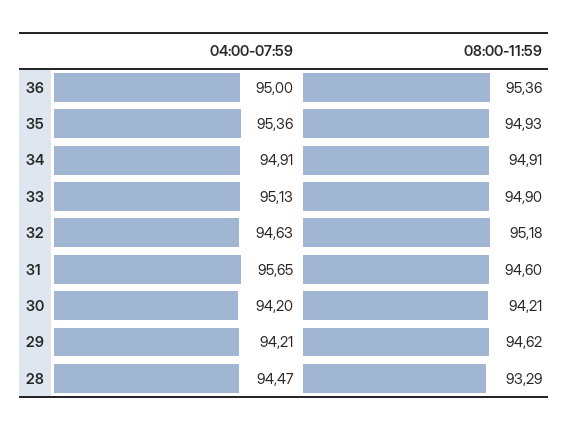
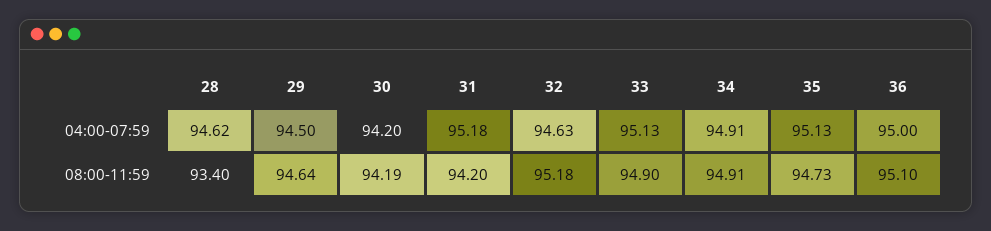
08:00-11:59, 36: 95.36 -> 95.1
04:00-07:59, 35: 95.36 -> 95.13
08:00-11:59, 35: 94.93 -> 94.73
04:00-07:59, 31: 95.65 -> 95.18
08:00-11:59, 31: 94.6 -> 94.2
08:00-11:59, 30: 94.21 -> 94.19
04:00-07:59, 29: 94.21 -> 94.5
08:00-11:59, 29: 94.62 -> 94.64
04:00-07:59, 28: 94.47 -> 94.62
08:00-11:59, 28: 93.29 -> 93.4

